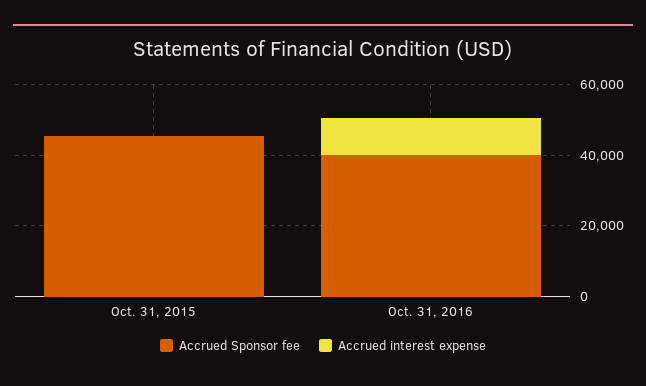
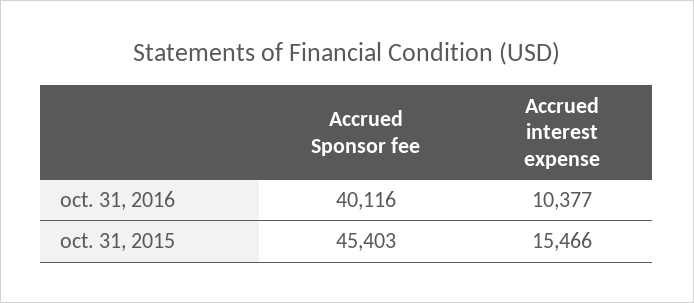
Accrued interest expense, Oct. 31, 2015: 0 -> 15466

